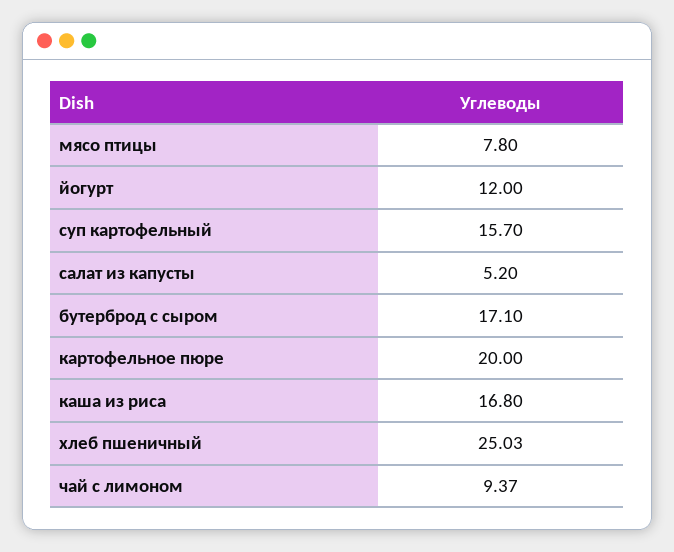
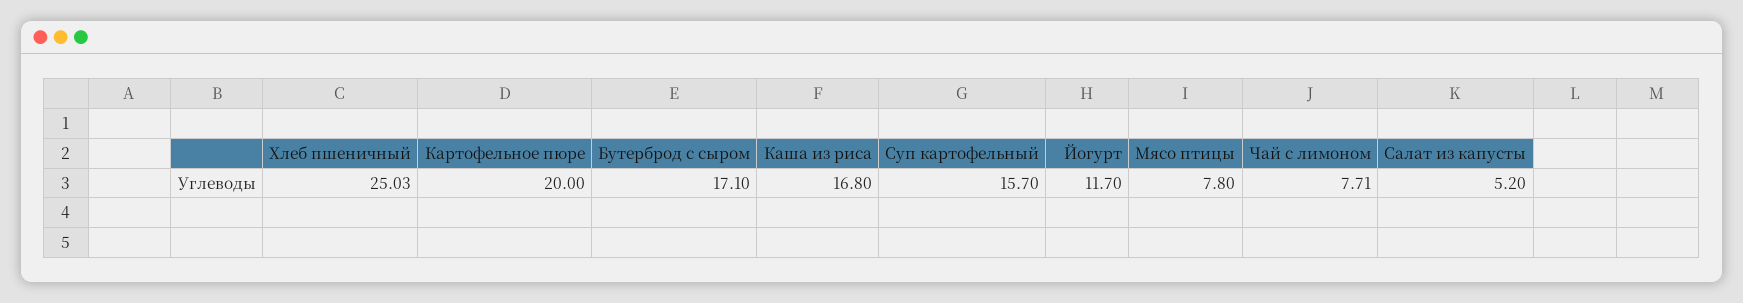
йогурт: 12 -> 11.7
чай с лимоном: 9.37 -> 7.71

